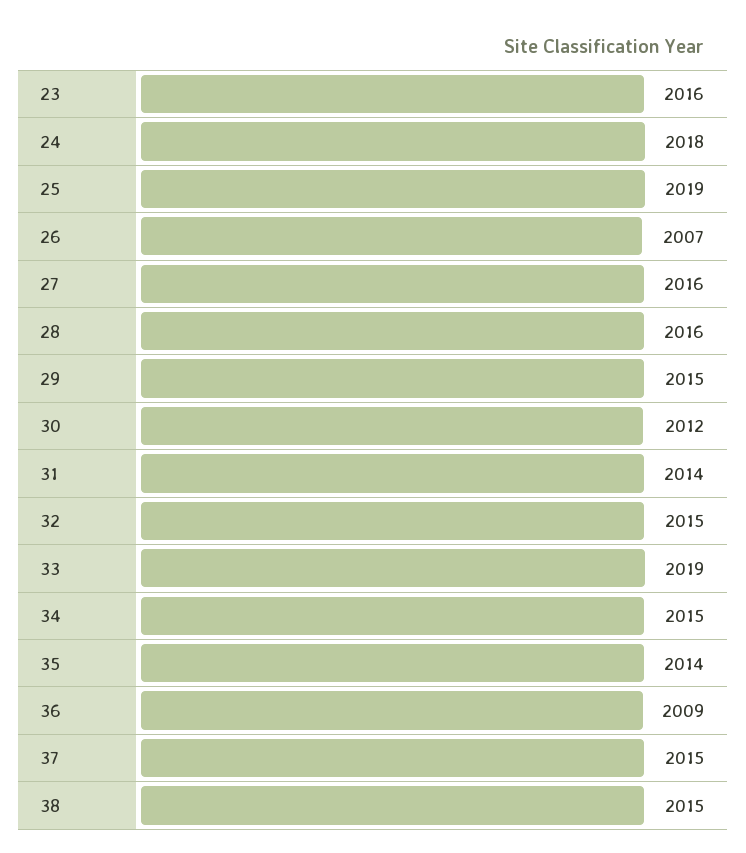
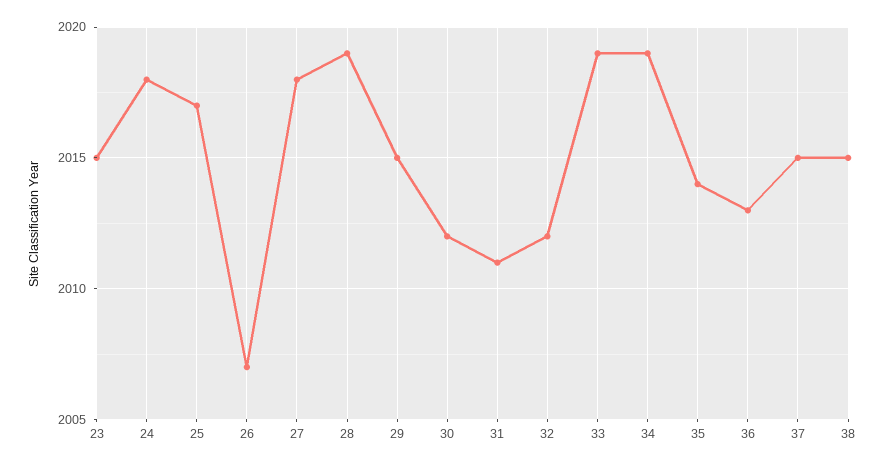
23: 2016 -> 2015
25: 2019 -> 2017
27: 2016 -> 2018
28: 2016 -> 2019
31: 2014 -> 2011
32: 2015 -> 2012
34: 2015 -> 2019
36: 2009 -> 2013

